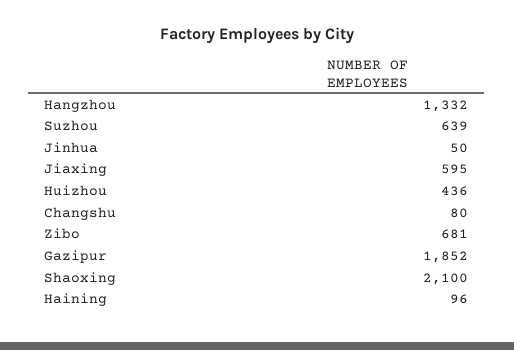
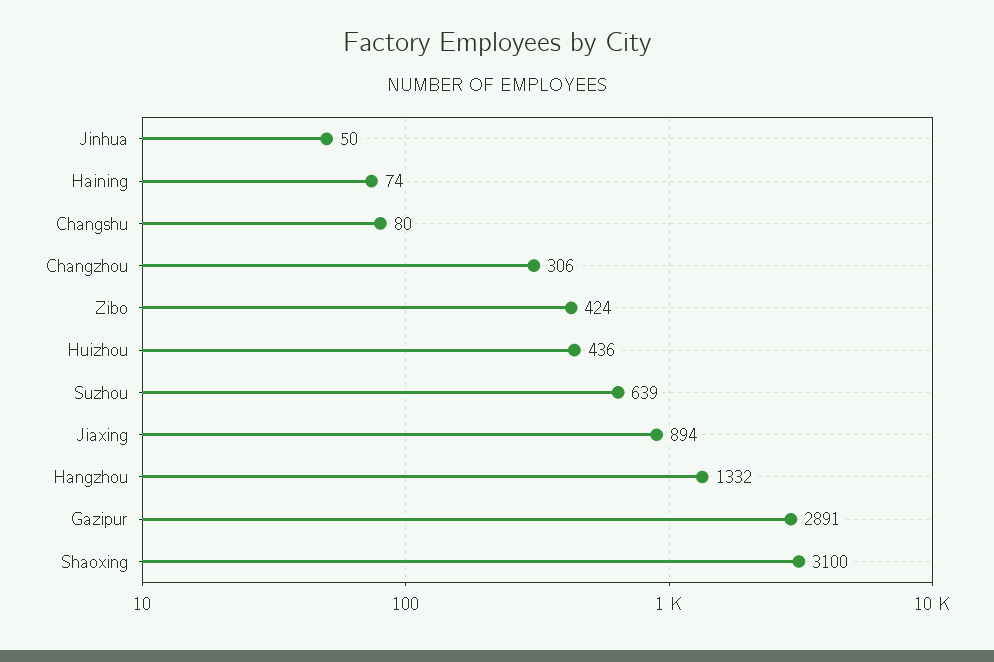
Jiaxing: 595 -> 894
Zibo: 681 -> 424
Gazipur: 1852 -> 2891
Shaoxing: 2100 -> 3100
Haining: 96 -> 74
Changzhou: none -> 306

